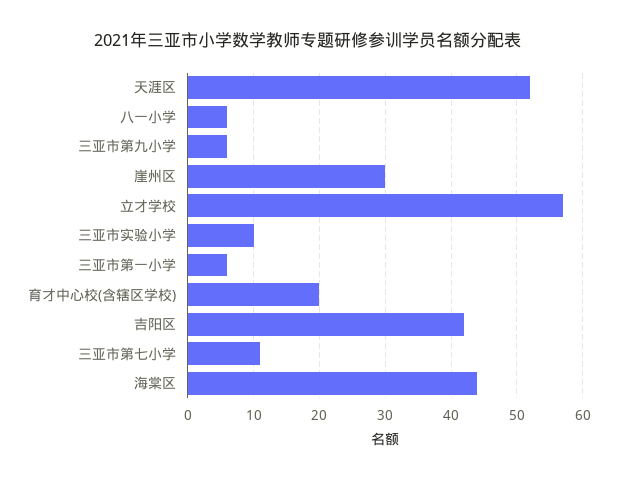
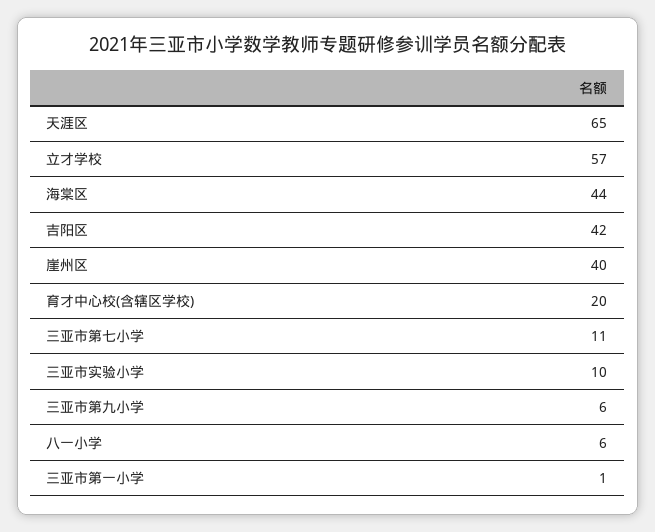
天涯区: 52 -> 65
崖州区: 30 -> 40
三亚市第一小学: 6 -> 1

